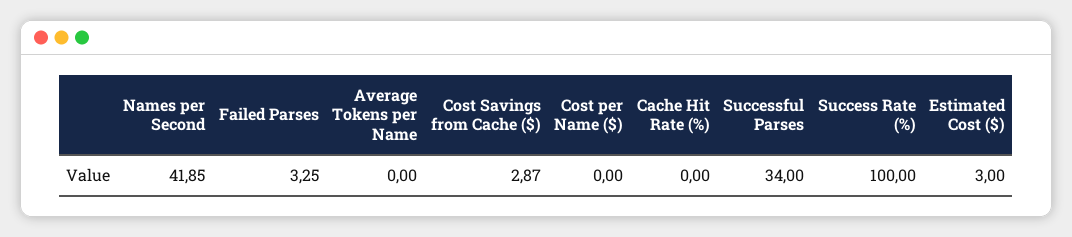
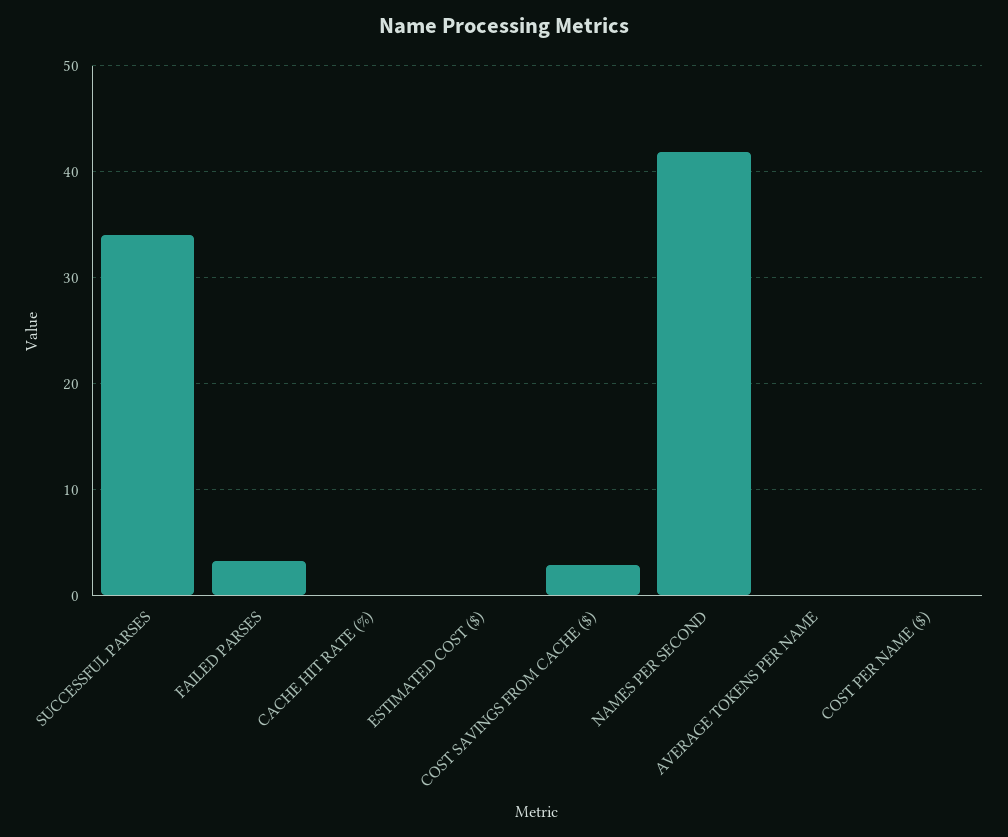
Success Rate (%): 100 -> none
Estimated Cost ($): 3 -> 0

